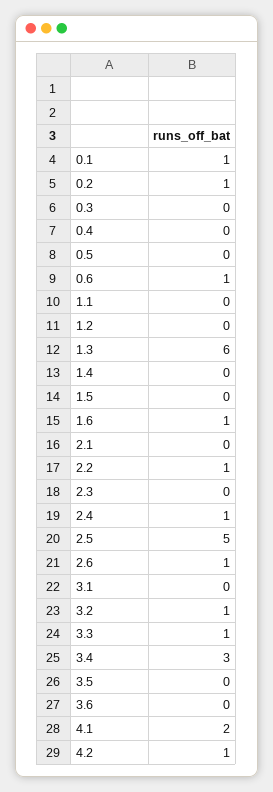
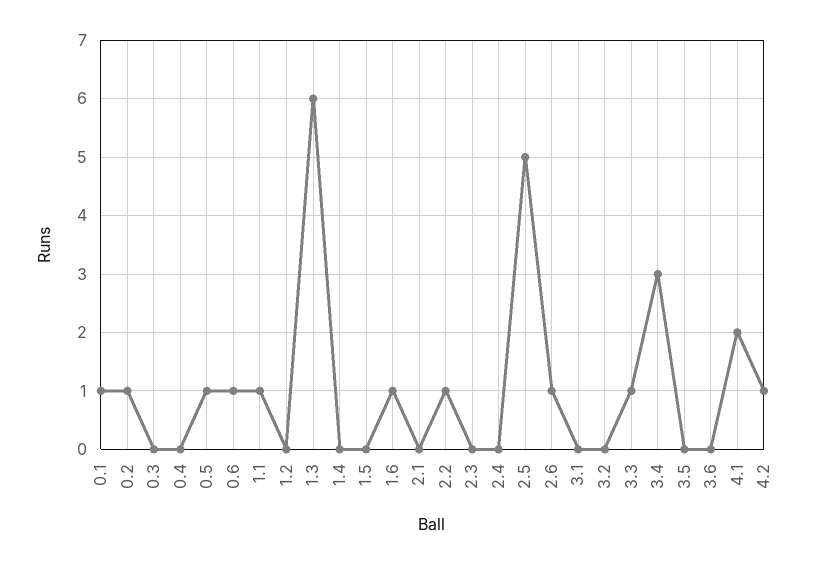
0.5: 0 -> 1
1.1: 0 -> 1
2.4: 1 -> 0
3.2: 1 -> 0

